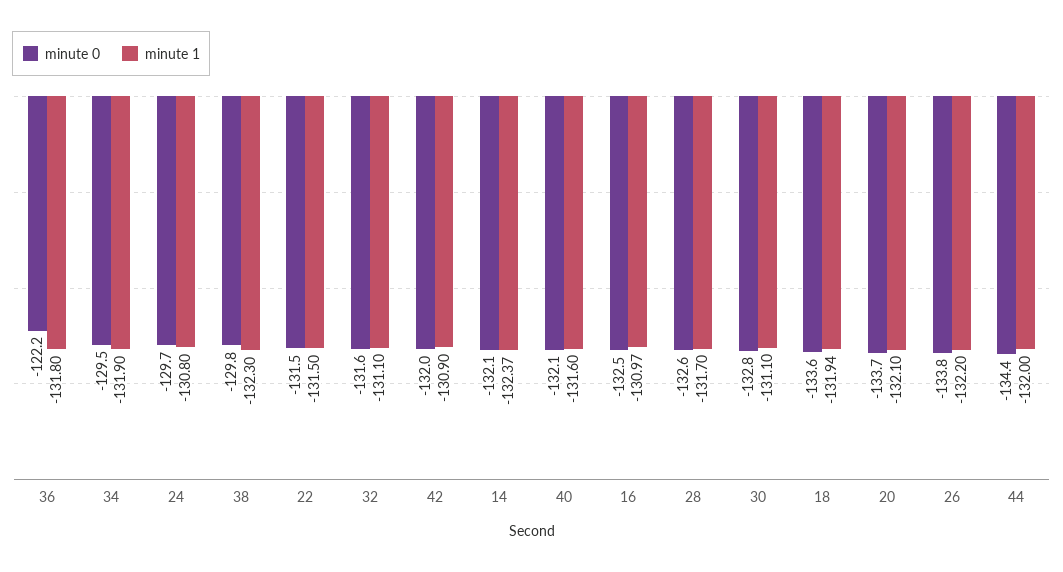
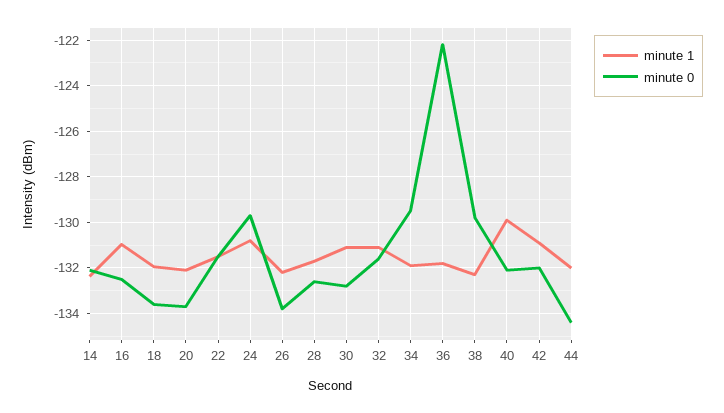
minute 1, 40: -131.6 -> -130

